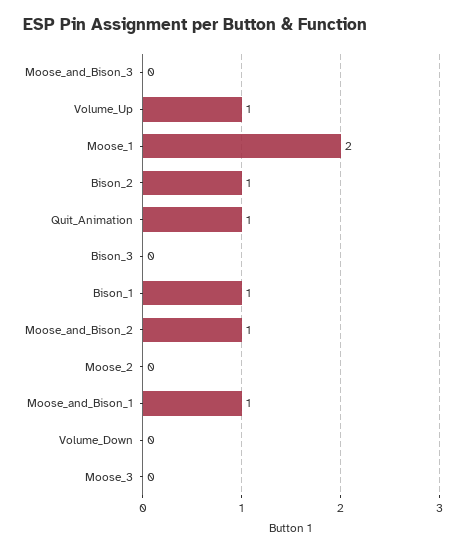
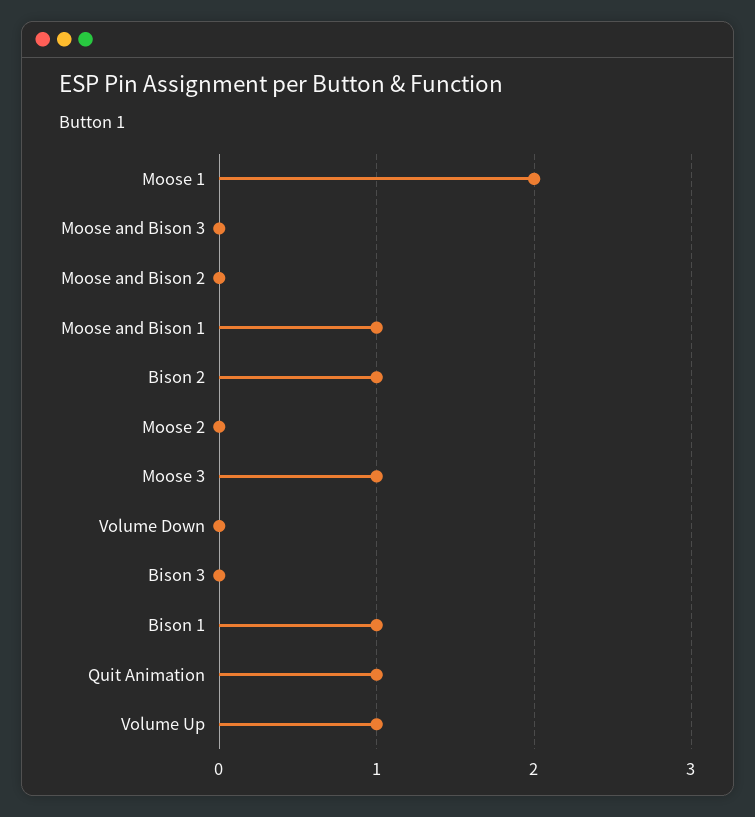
Moose_and_Bison_2: 1 -> 0
Moose_3: 0 -> 1

